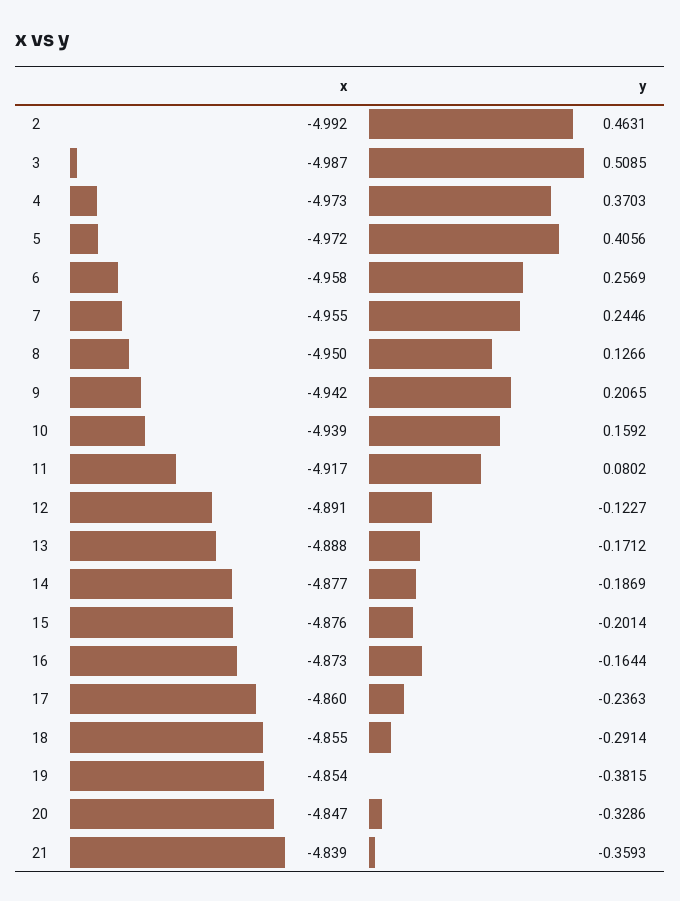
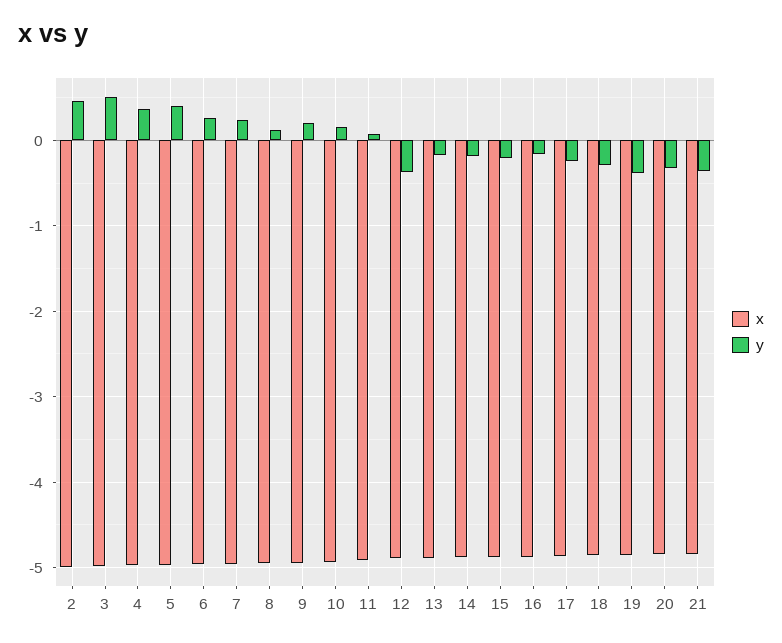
y, 12: -0.1227 -> -0.4

